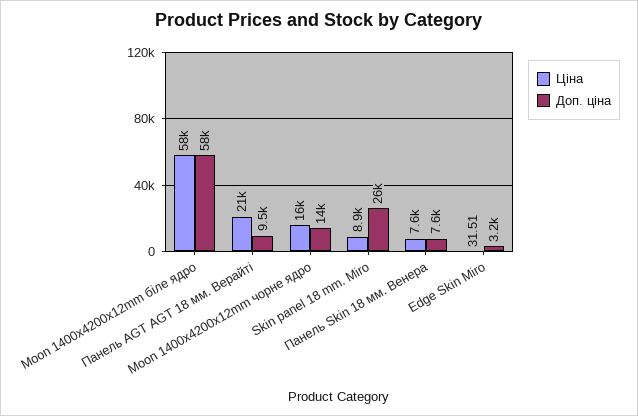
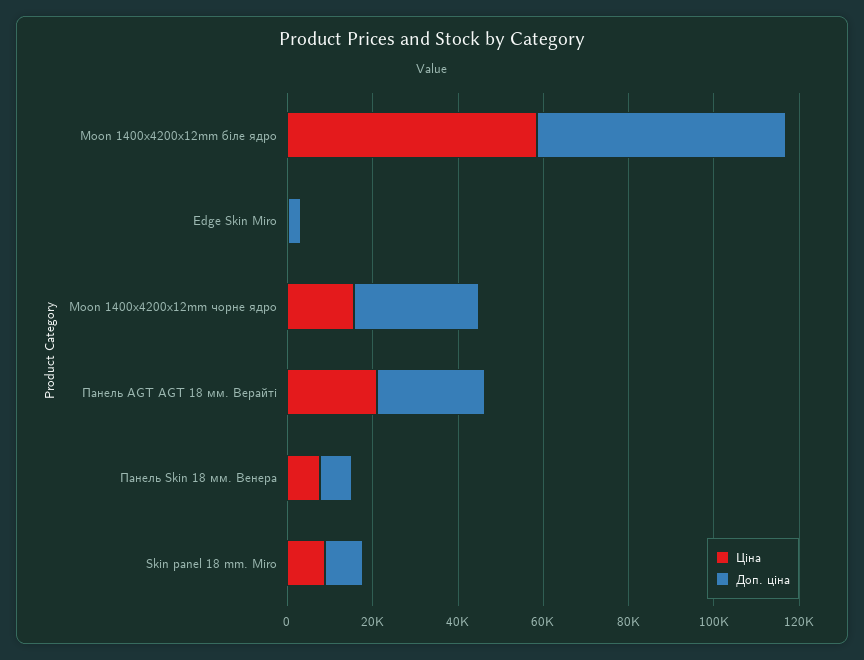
Доп. ціна, Панель AGT AGT 18 мм. Верайті: 9500 -> 25000
Доп. ціна, Moon 1400x4200x12mm чорне ядро: 14000 -> 30000
Доп. ціна, Skin panel 18 mm. Miro: 26000 -> 10000

